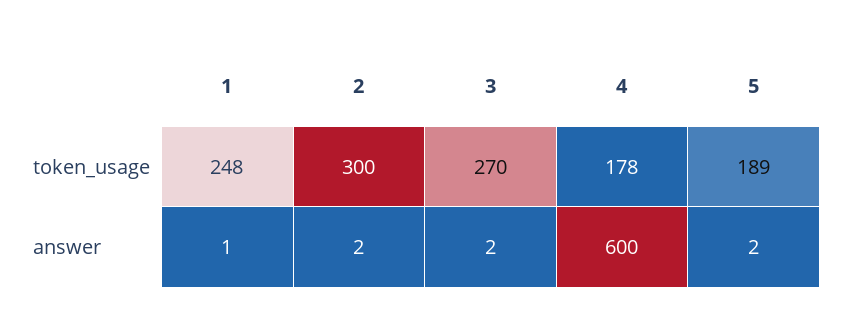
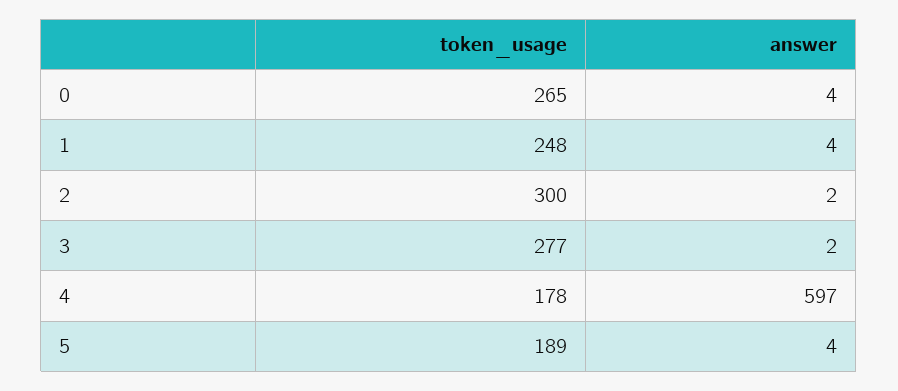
3, token_usage: 270 -> 277
1, answer: 1 -> 4
4, answer: 600 -> 597
5, answer: 2 -> 4
0, token_usage: none -> 265
0, answer: none -> 4

